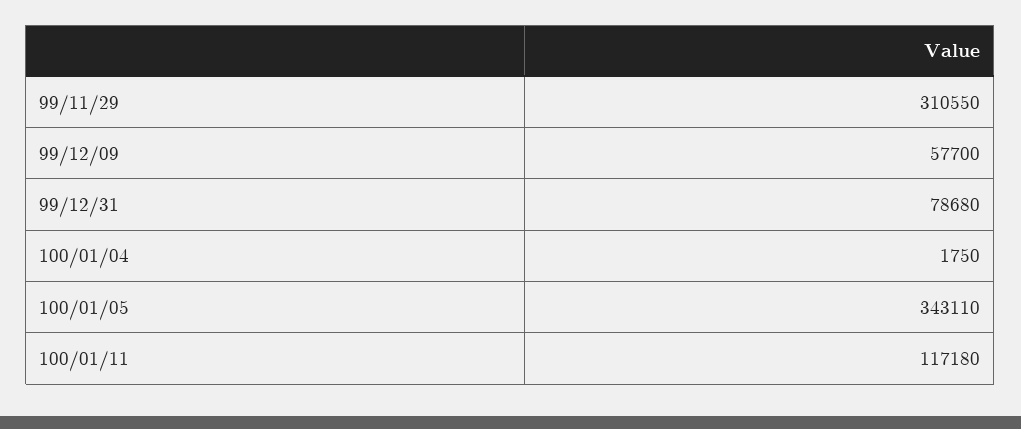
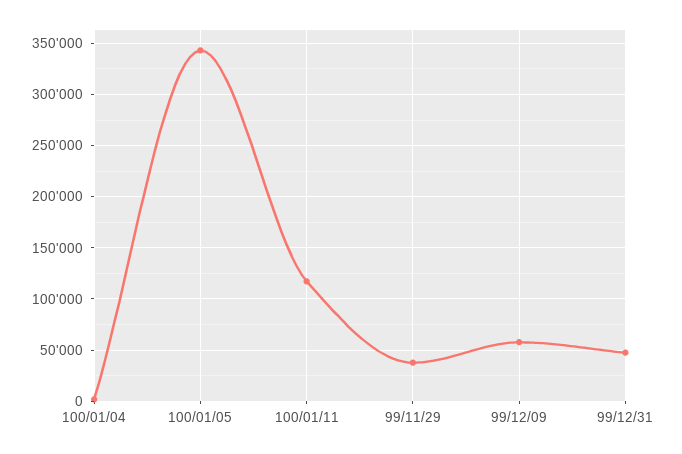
99/11/29: 310550 -> 40000
99/12/31: 78680 -> 50000

